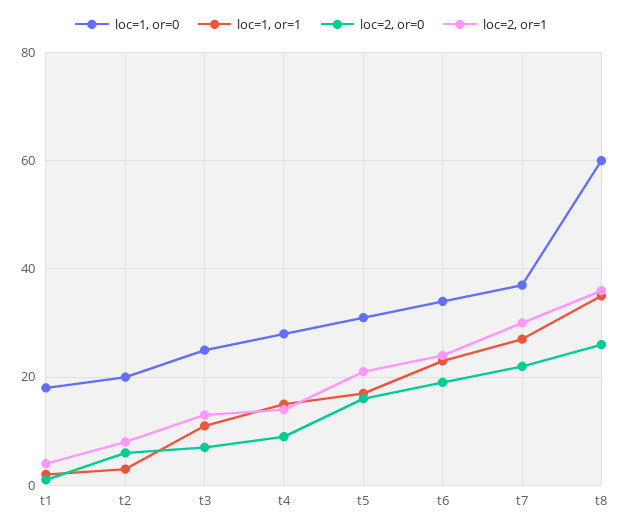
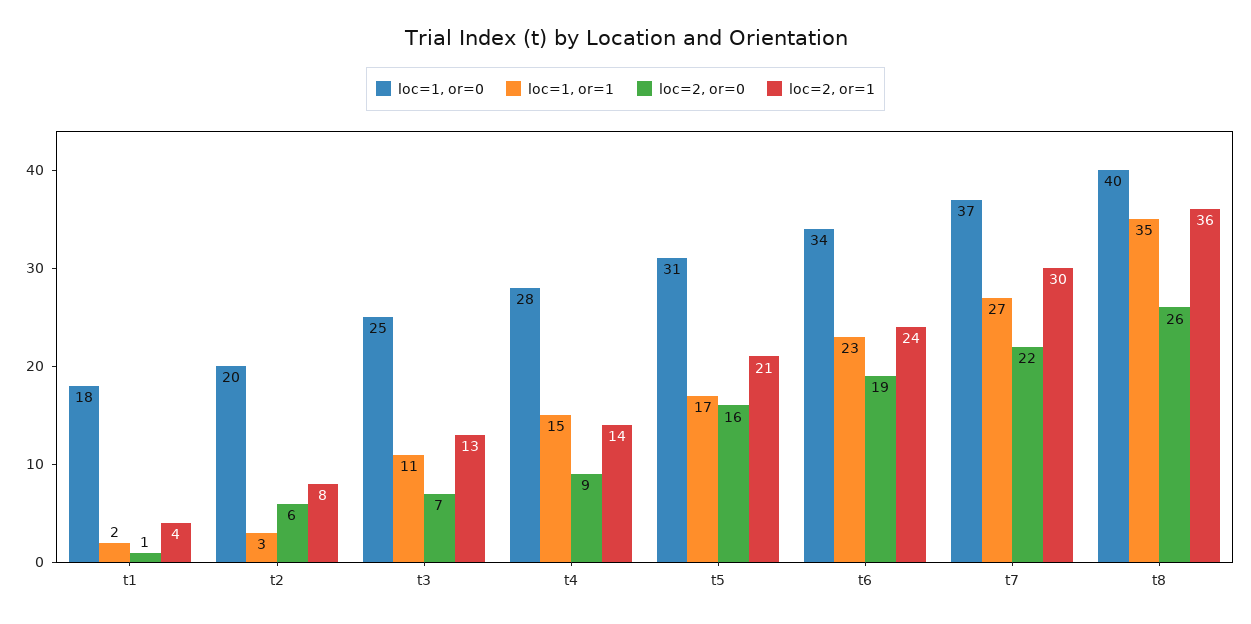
loc=1, or=0, t8: 60 -> 40

